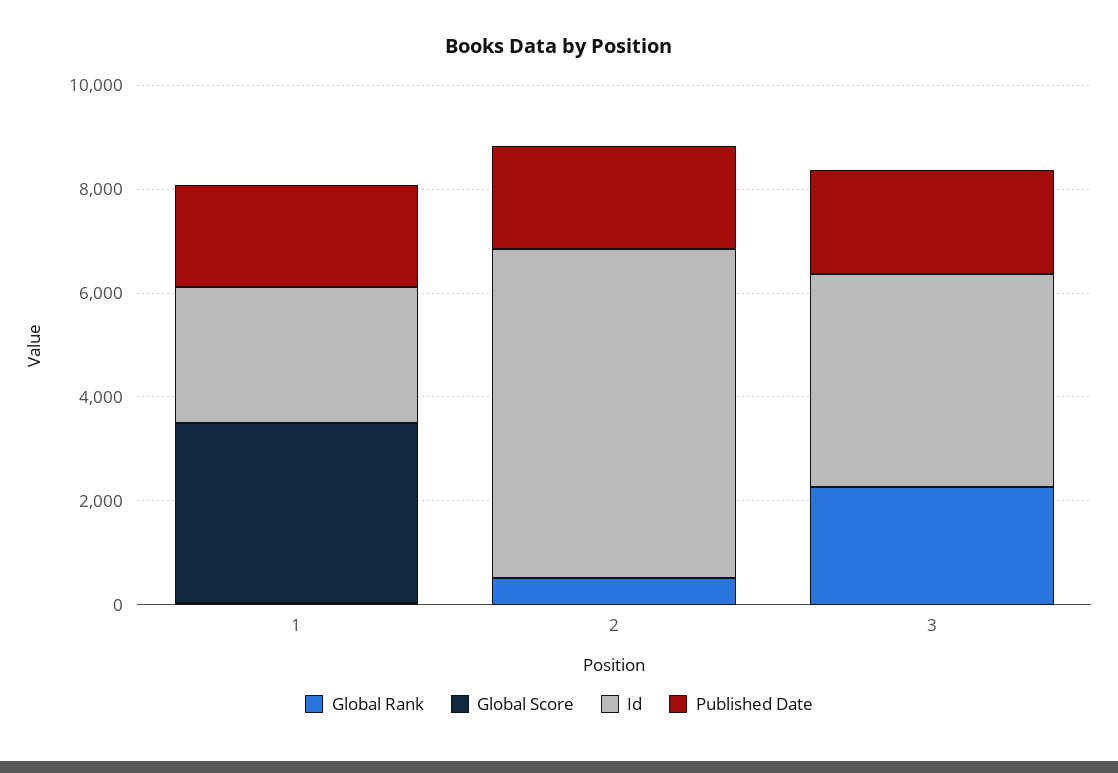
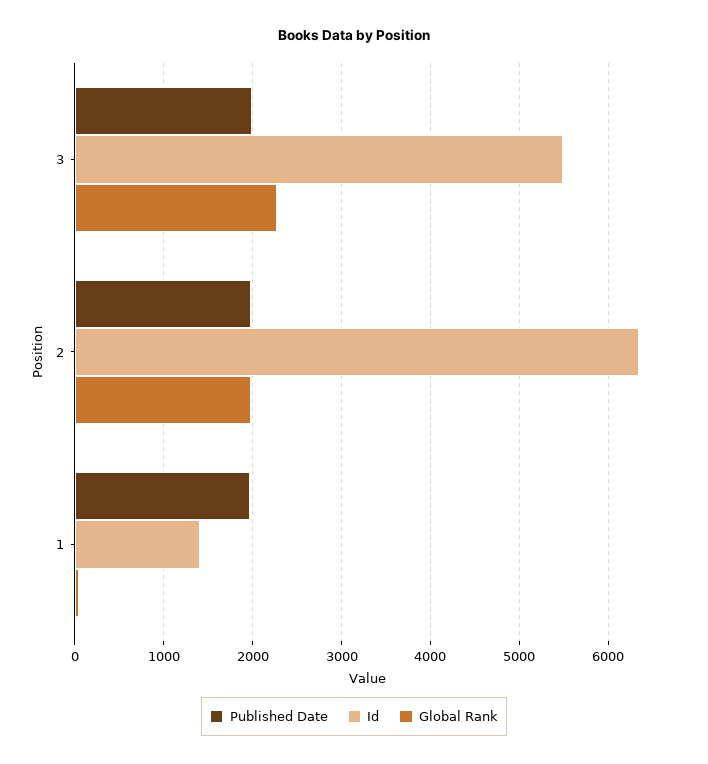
Global Score, 1: 3500 -> none
Id, 1: 2500 -> 1400
Global Rank, 2: 500 -> 2000
Global Score, 2: 0 -> none
Global Score, 3: 0 -> none
Id, 3: 4000 -> 5500

